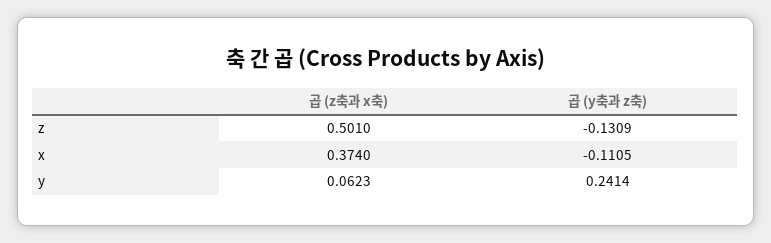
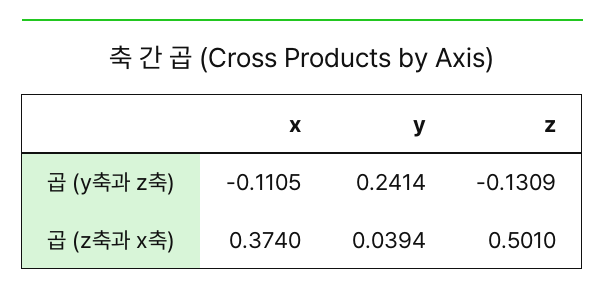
곱 (z축과 x축), y: 0.0623 -> 0.0394

